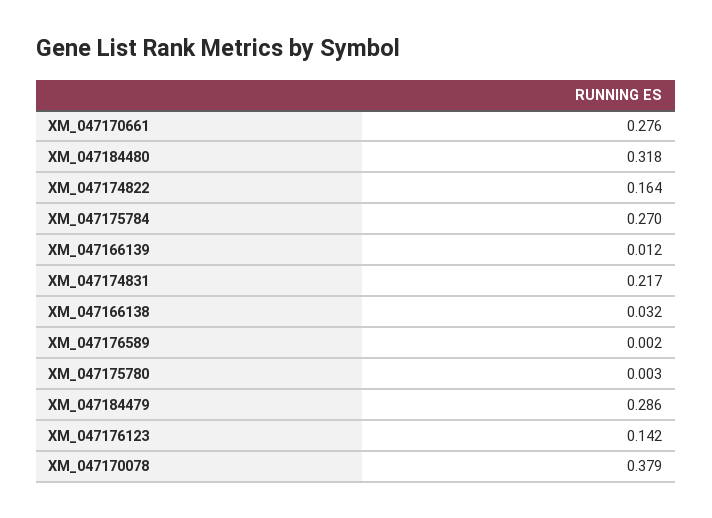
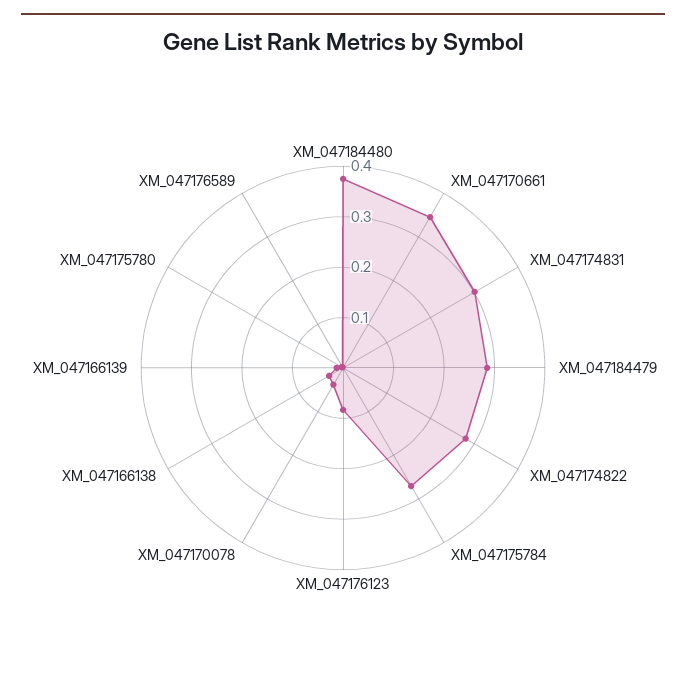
XM_047170661: 0.276 -> 0.34
XM_047184480: 0.318 -> 0.38
XM_047174822: 0.164 -> 0.28
XM_047174831: 0.217 -> 0.3
XM_047176123: 0.142 -> 0.08
XM_047170078: 0.379 -> 0.04

